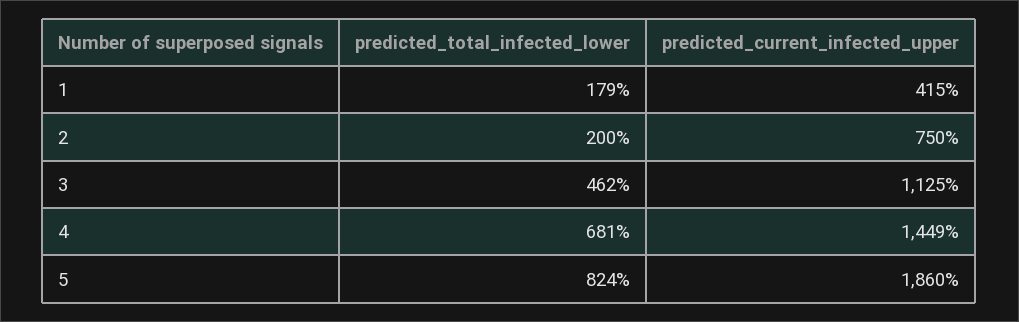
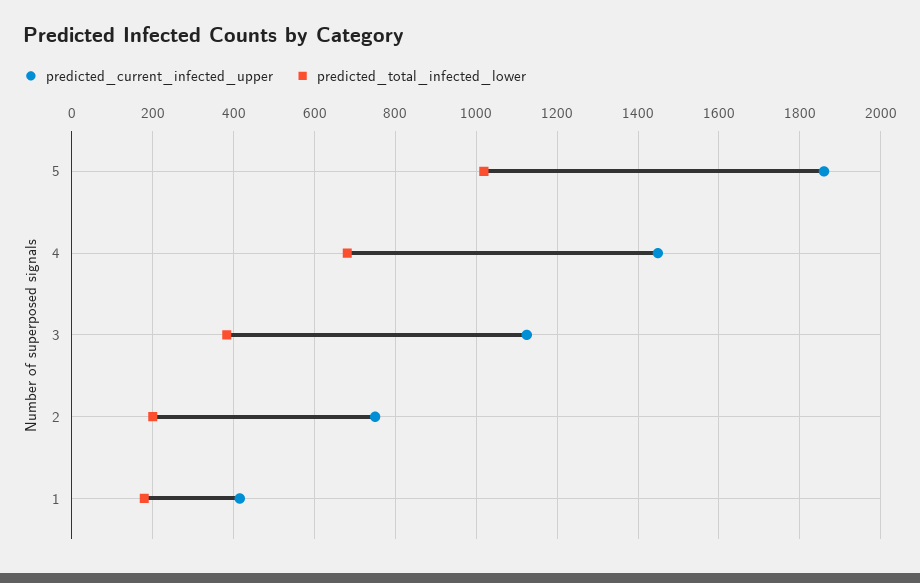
predicted_total_infected_lower, 3: 462 -> 380
predicted_total_infected_lower, 5: 824 -> 1020

